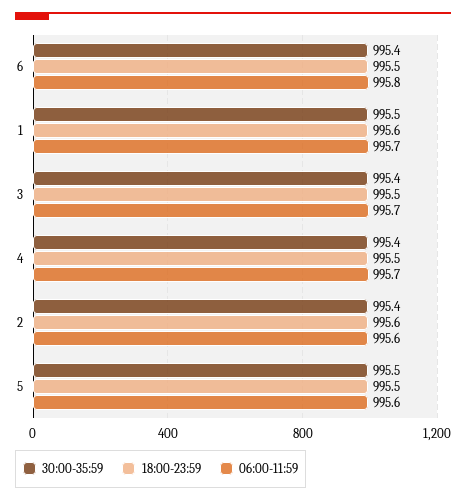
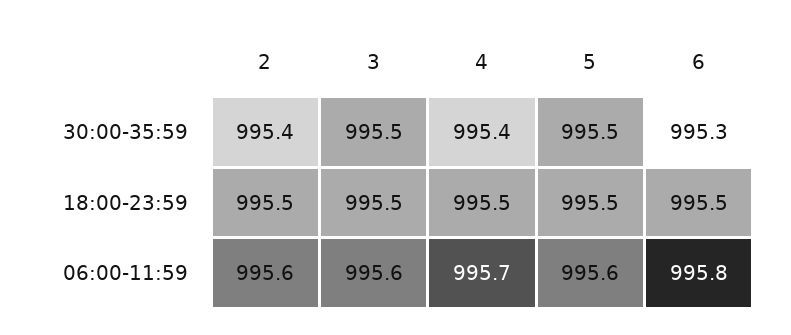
30:00-35:59, 6: 995.4 -> 995.3
30:00-35:59, 1: 995.5 -> none
18:00-23:59, 1: 995.6 -> none
06:00-11:59, 1: 995.7 -> none
30:00-35:59, 3: 995.4 -> 995.5
06:00-11:59, 3: 995.7 -> 995.6
18:00-23:59, 2: 995.6 -> 995.5

